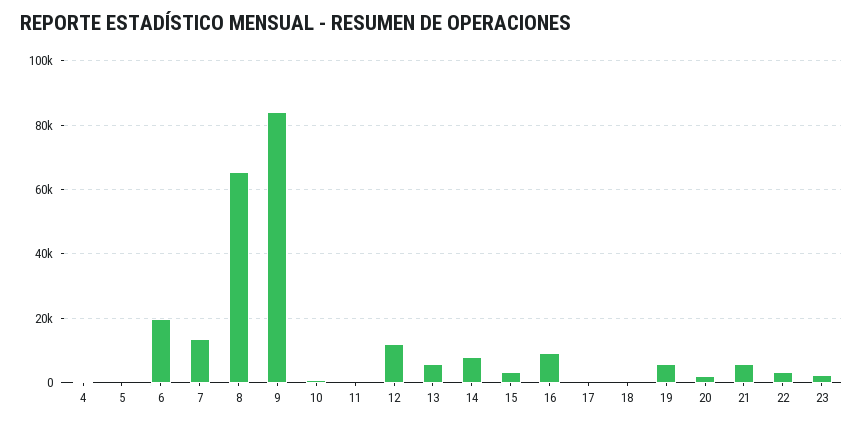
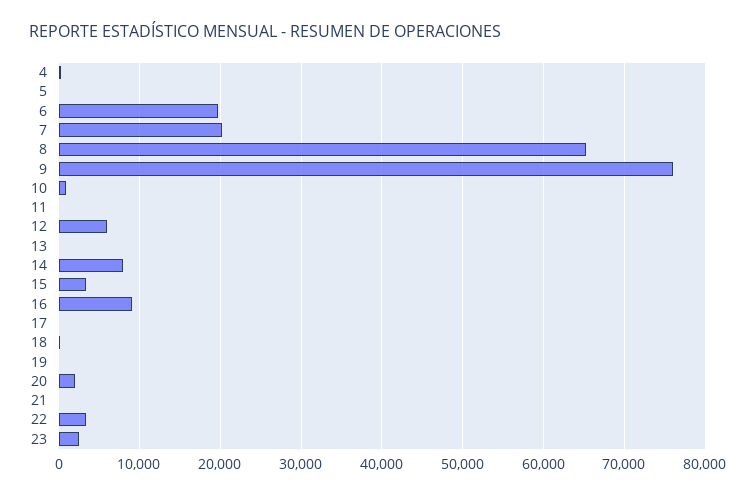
7: 14000 -> 20000
9: 84000 -> 76000
12: 12000 -> 6000
13: 6000 -> 0
19: 6000 -> 0
21: 6000 -> 0

